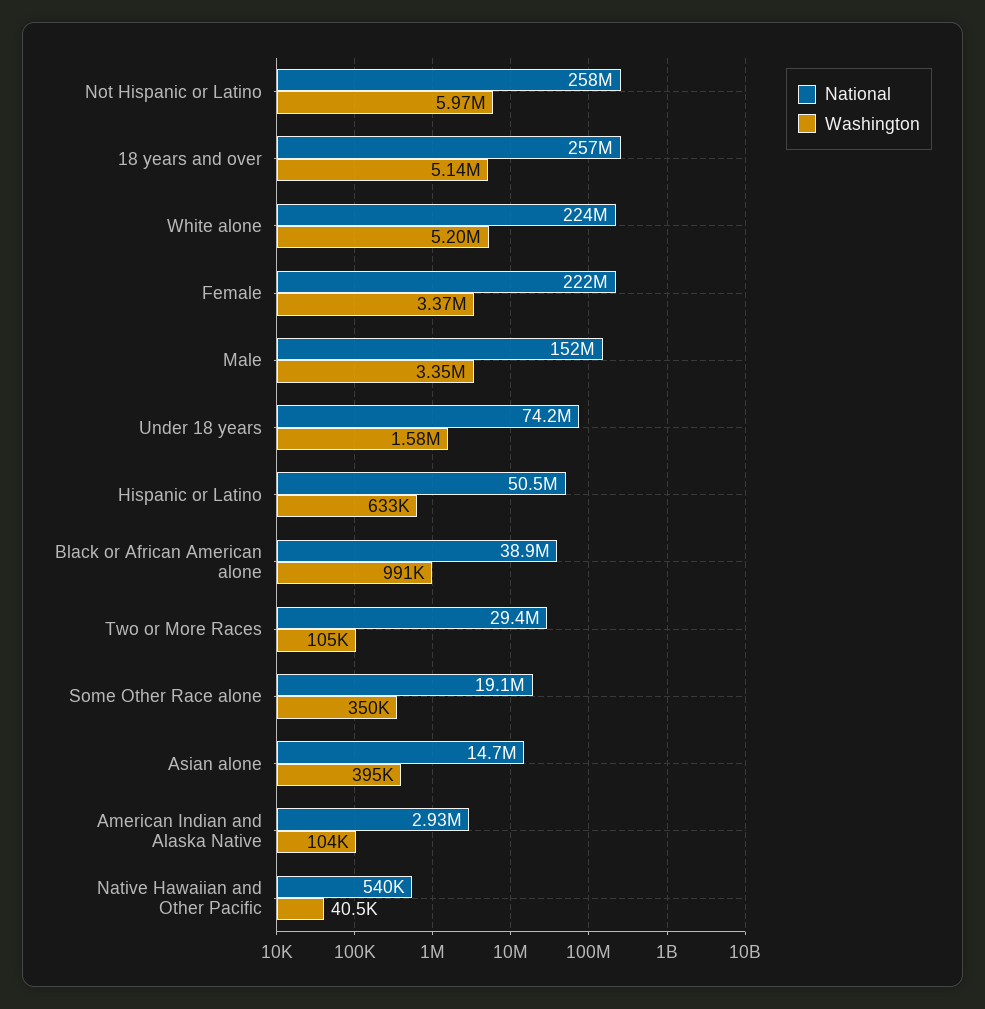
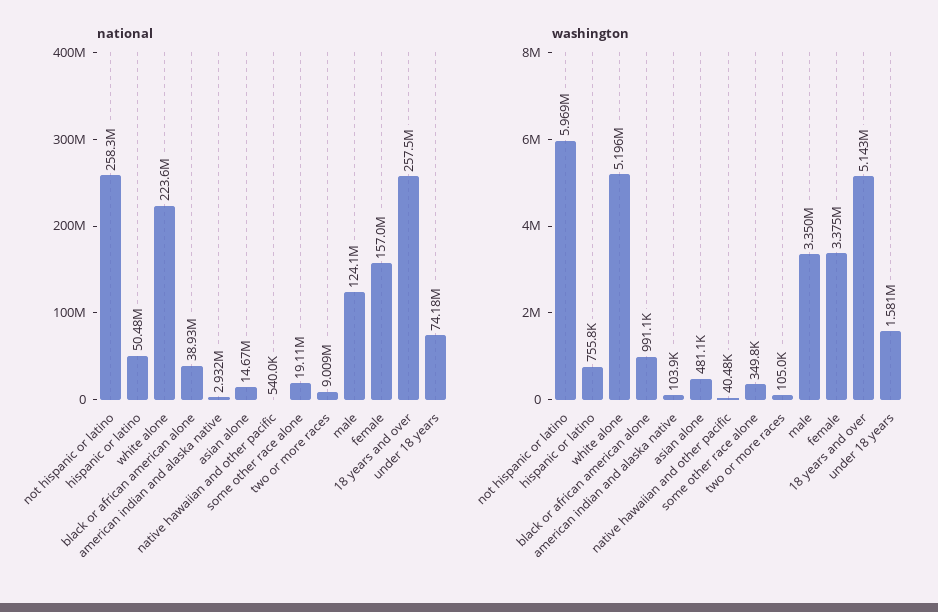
National, Female: 222000000 -> 157000000
National, Male: 152000000 -> 124100000
Washington, Hispanic or Latino: 633000 -> 755800
National, Two or More Races: 29400000 -> 9009000
Washington, Asian alone: 395000 -> 481100

